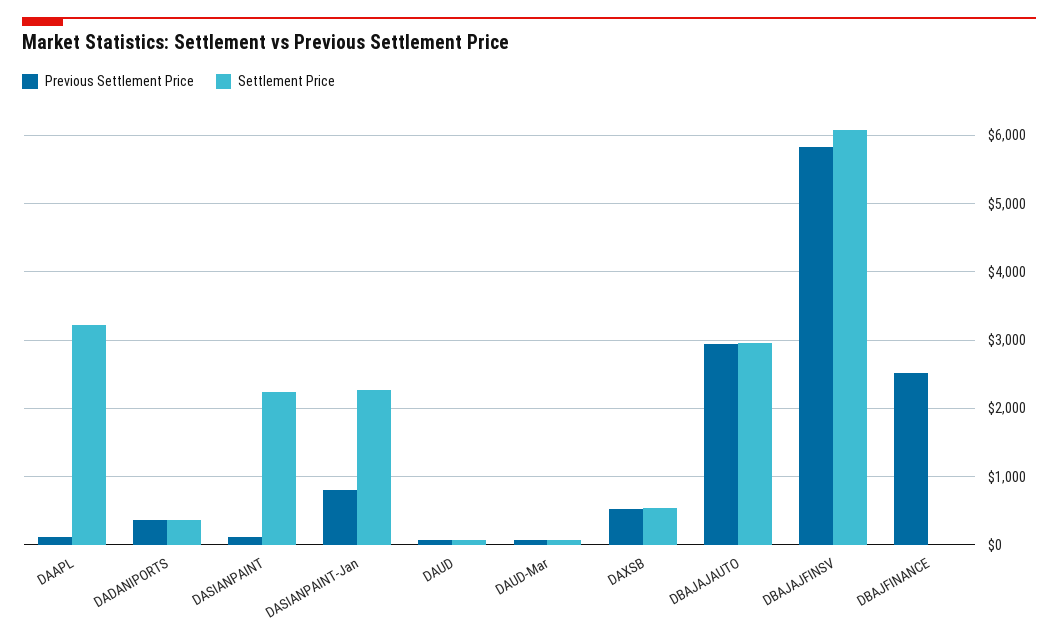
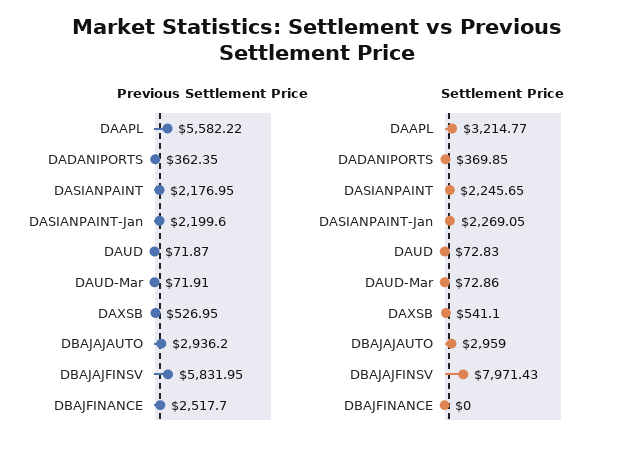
Previous Settlement Price, DAAPL: 100 -> 5582.22
Previous Settlement Price, DASIANPAINT: 100 -> 2176.95
Previous Settlement Price, DASIANPAINT-Jan: 800 -> 2199.6
Settlement Price, DBAJAJFINSV: 6100 -> 7971.43

